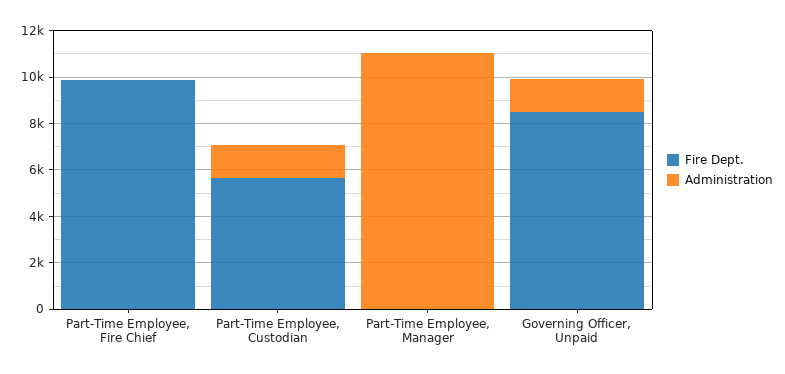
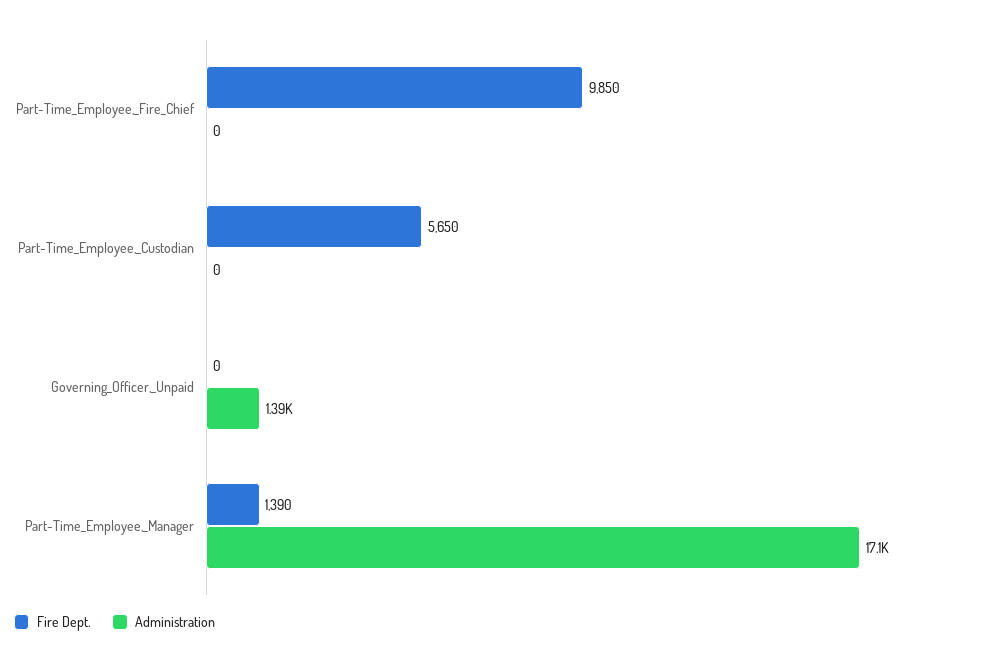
Administration, Part-Time Employee, Custodian: 1500 -> 0
Fire Dept., Part-Time Employee, Manager: 0 -> 1390
Administration, Part-Time Employee, Manager: 11000 -> 17100
Fire Dept., Governing Officer, Unpaid: 8500 -> 0

